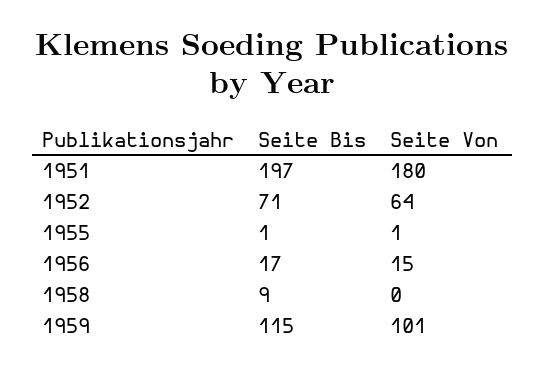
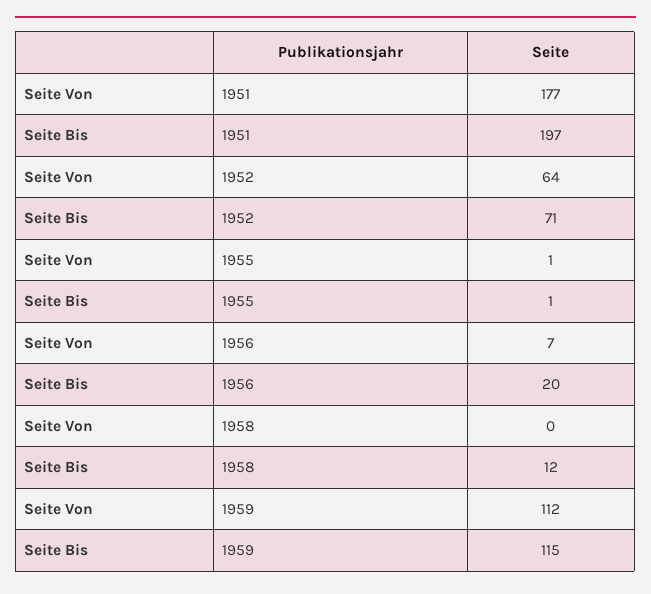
Seite Von, 1951: 180 -> 177
Seite Bis, 1956: 17 -> 20
Seite Von, 1956: 15 -> 7
Seite Bis, 1958: 9 -> 12
Seite Von, 1959: 101 -> 112

